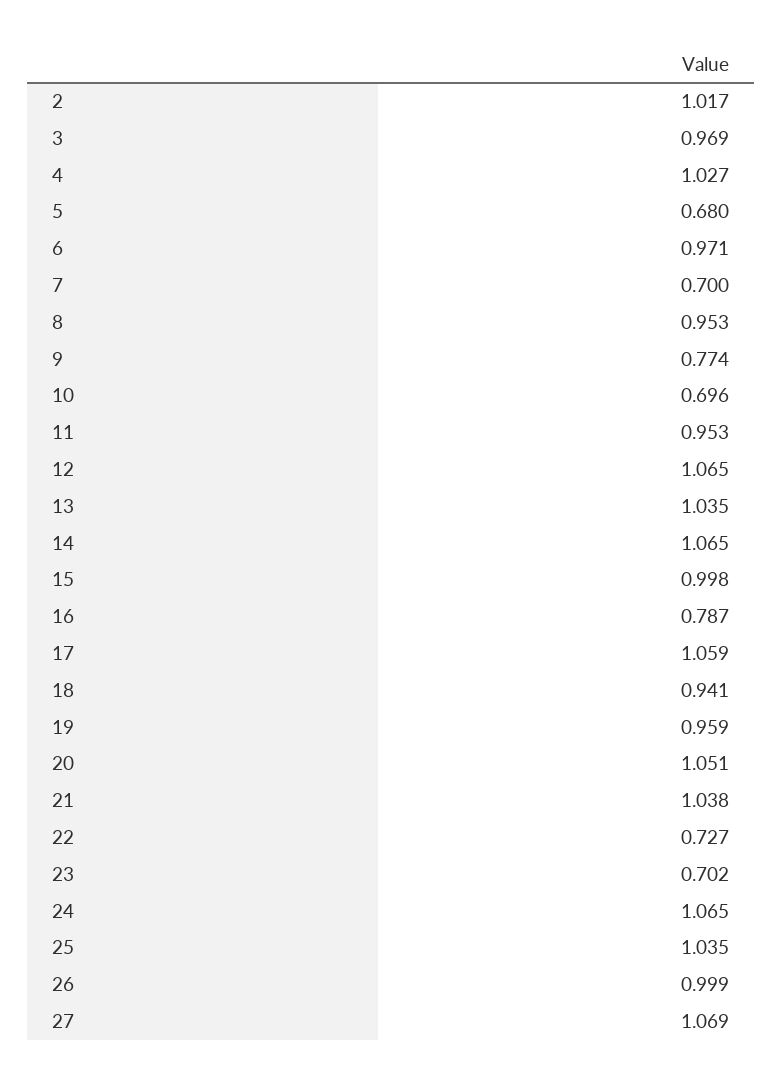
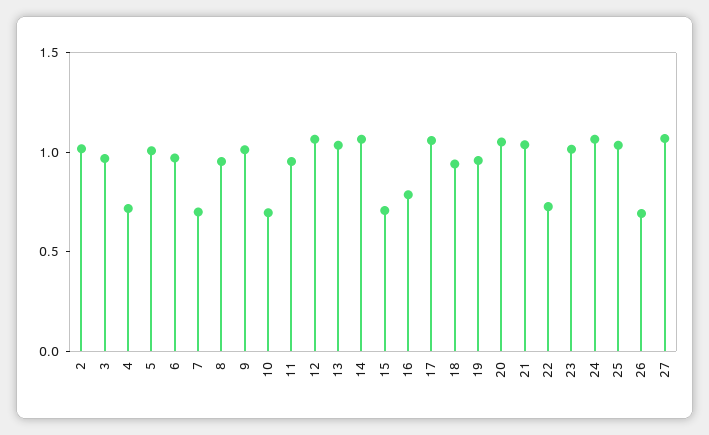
4: 1.027 -> 0.7
5: 0.68 -> 1
9: 0.774 -> 1
15: 0.998 -> 0.7
23: 0.702 -> 1
26: 0.999 -> 0.7

